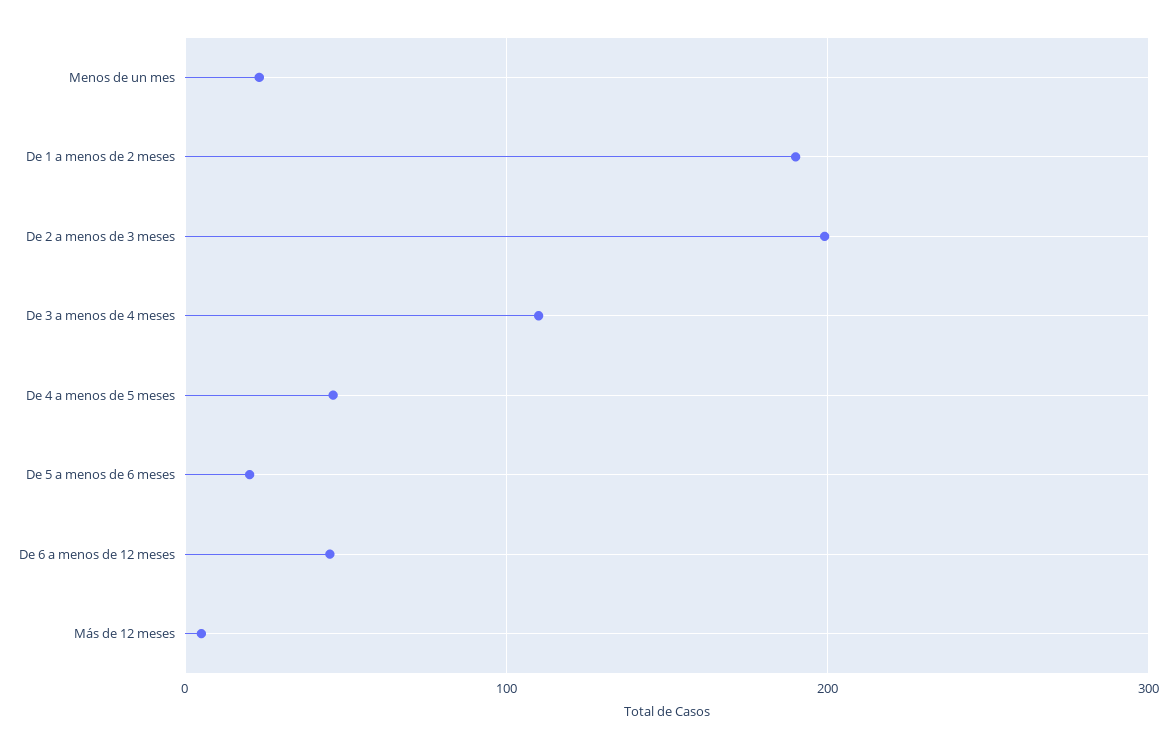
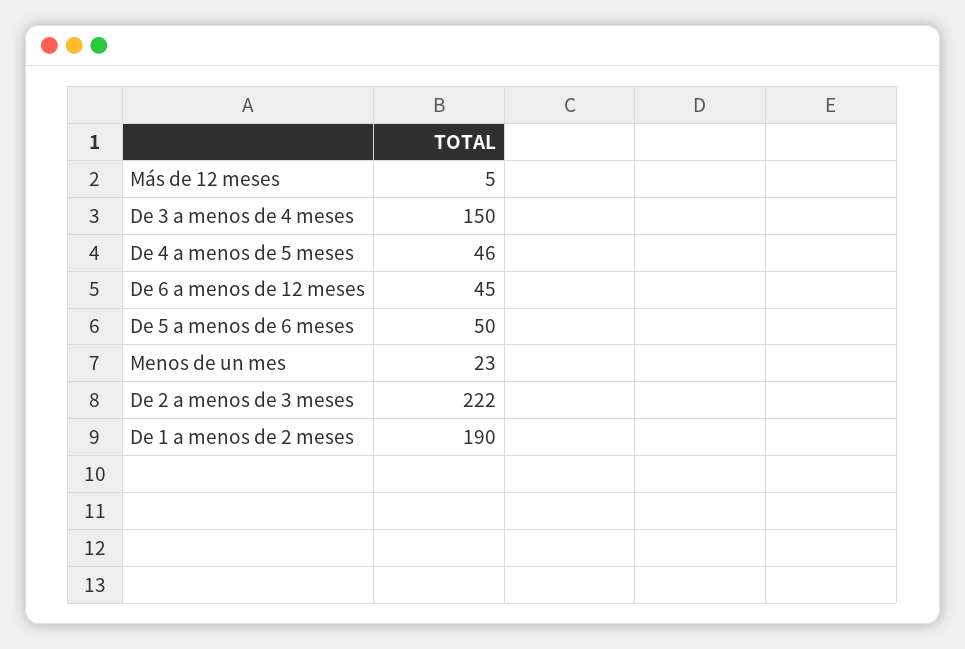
De 2 a menos de 3 meses: 200 -> 222
De 3 a menos de 4 meses: 110 -> 150
De 5 a menos de 6 meses: 20 -> 50

